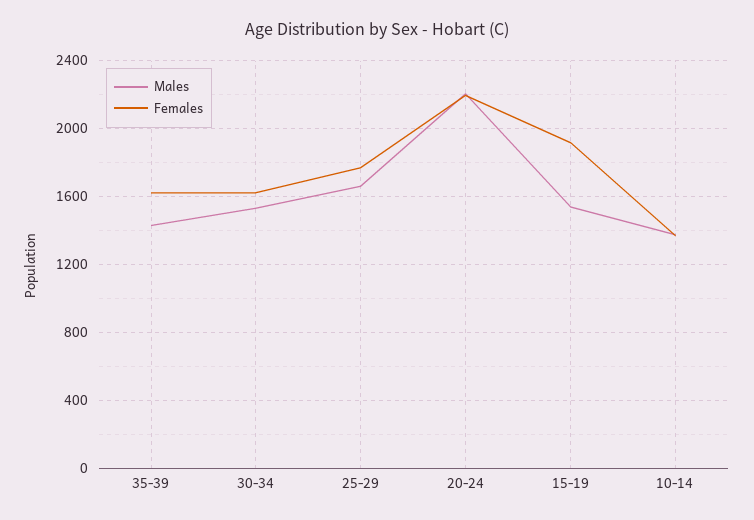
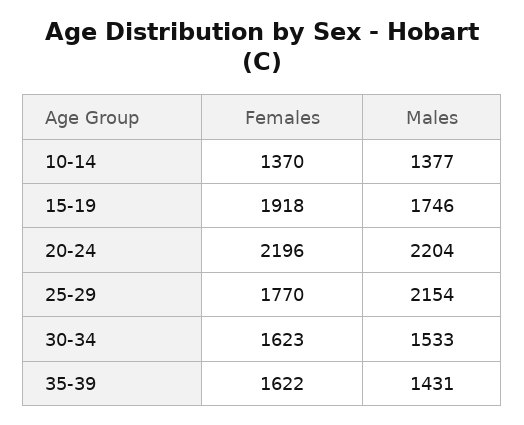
Males, 25-29: 1650 -> 2154
Males, 15-19: 1550 -> 1746

